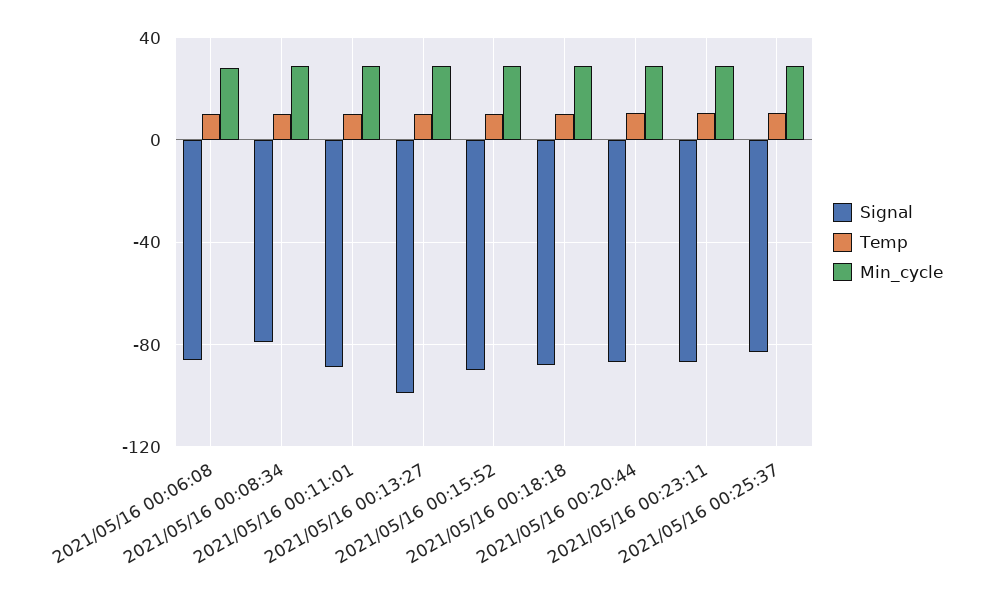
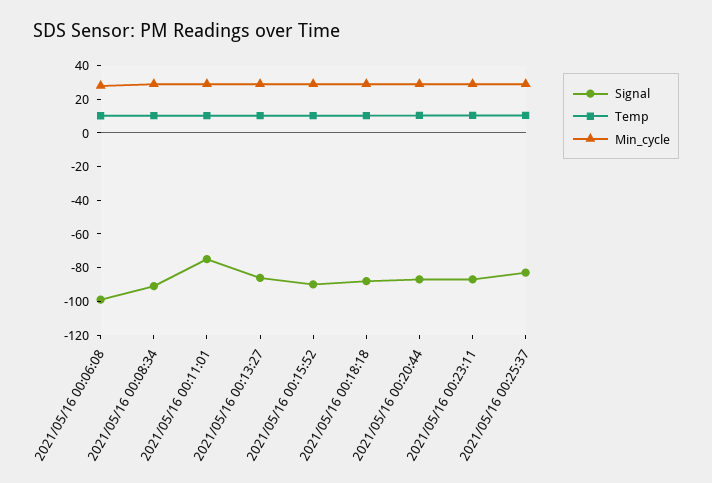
Signal, 2021/05/16 00:06:08: -85 -> -100
Signal, 2021/05/16 00:08:34: -80 -> -90
Signal, 2021/05/16 00:11:01: -90 -> -75
Signal, 2021/05/16 00:13:27: -100 -> -85

